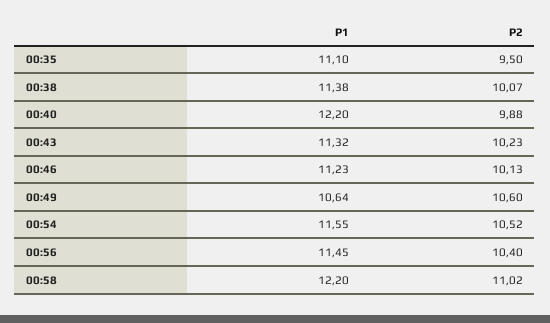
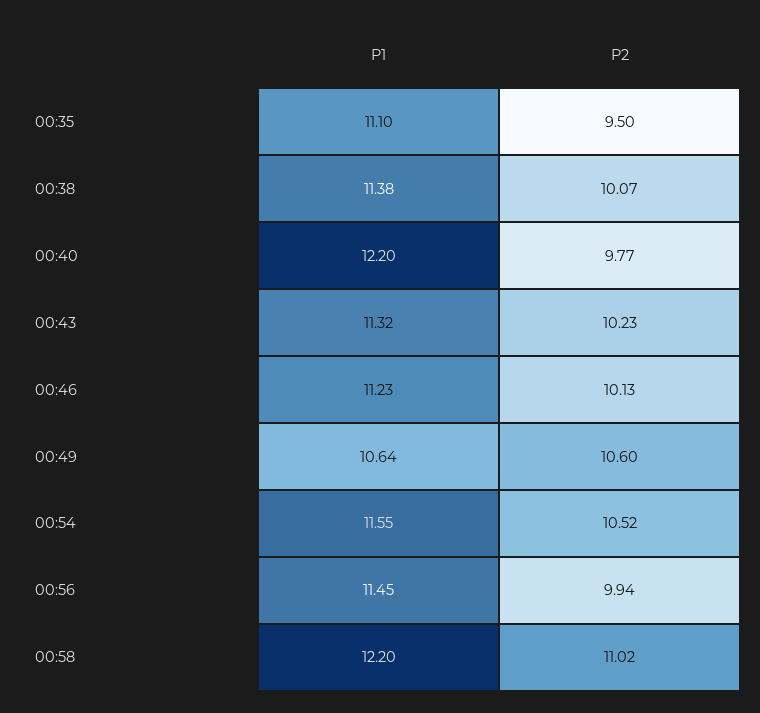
P2, 00:40: 9.88 -> 9.77
P2, 00:56: 10.4 -> 9.94

